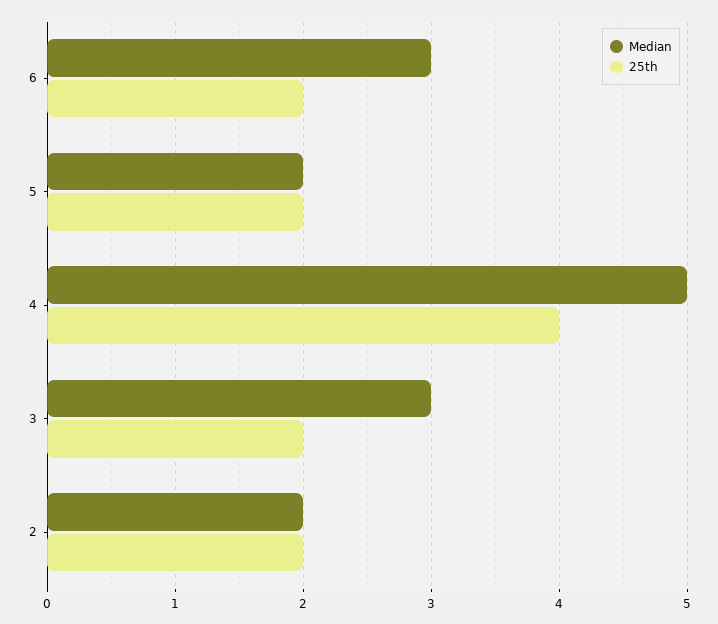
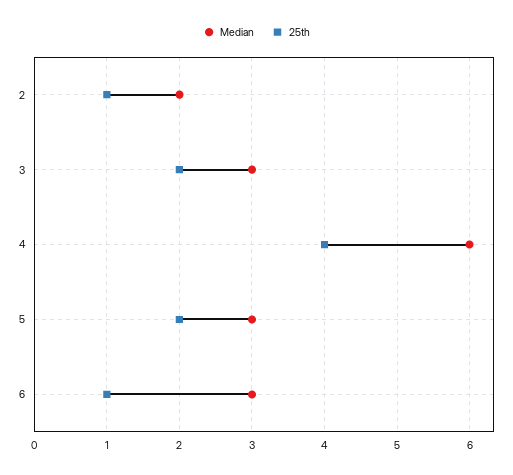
25th, 6: 2 -> 1
Median, 5: 2 -> 3
Median, 4: 5 -> 6
25th, 2: 2 -> 1

